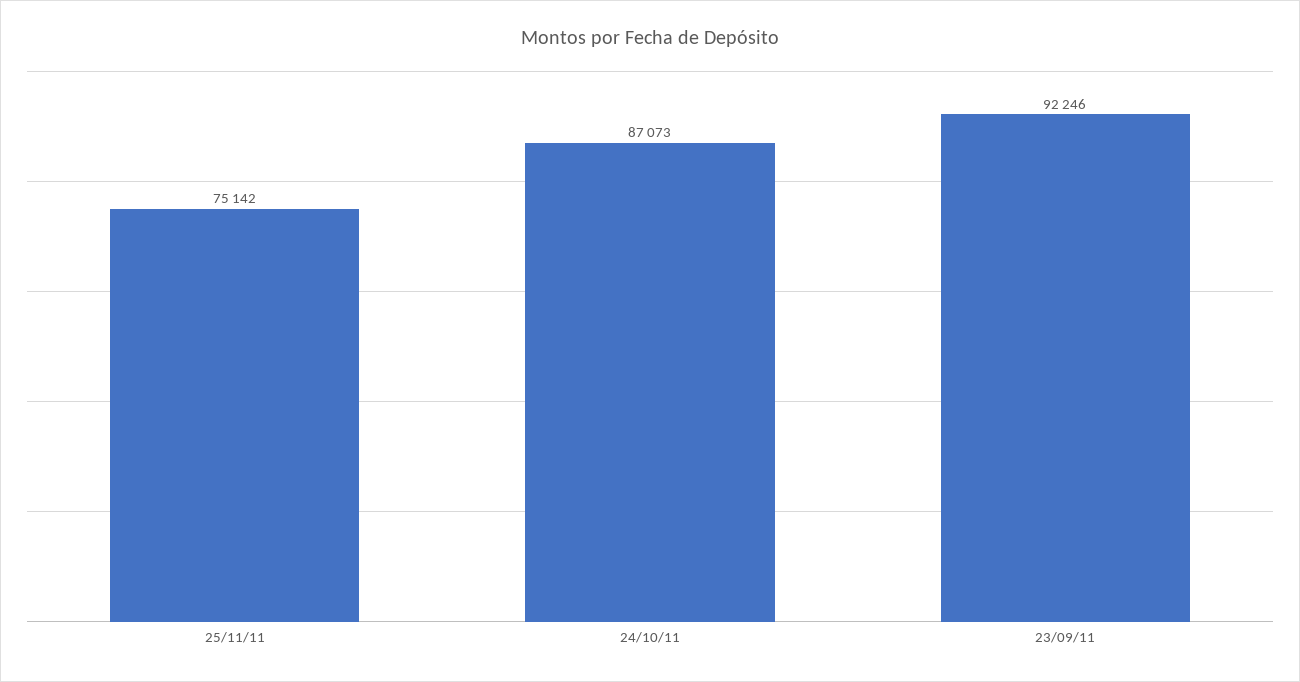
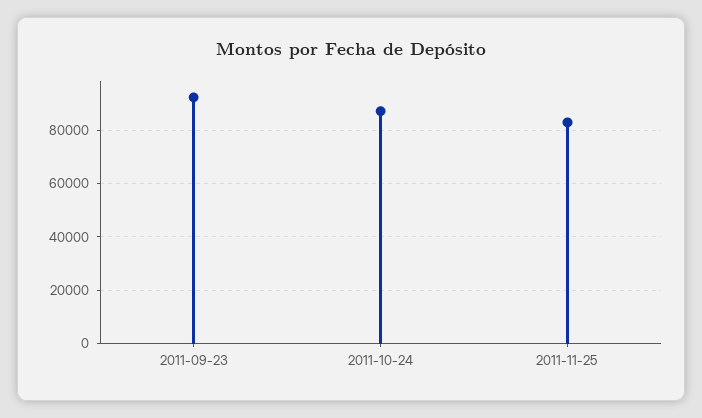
25/11/11: 75142 -> 82500

